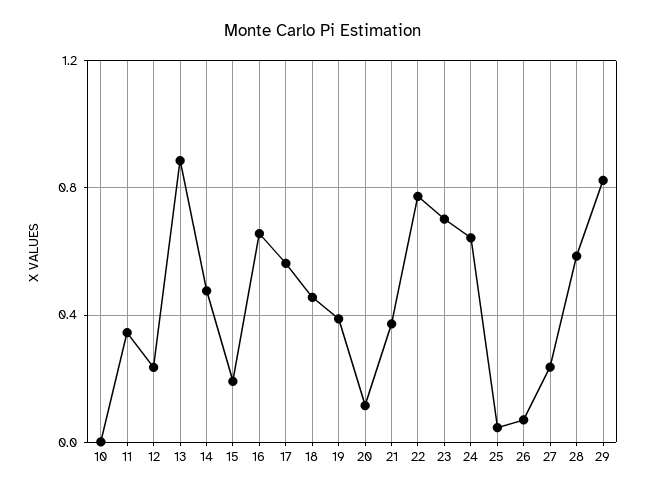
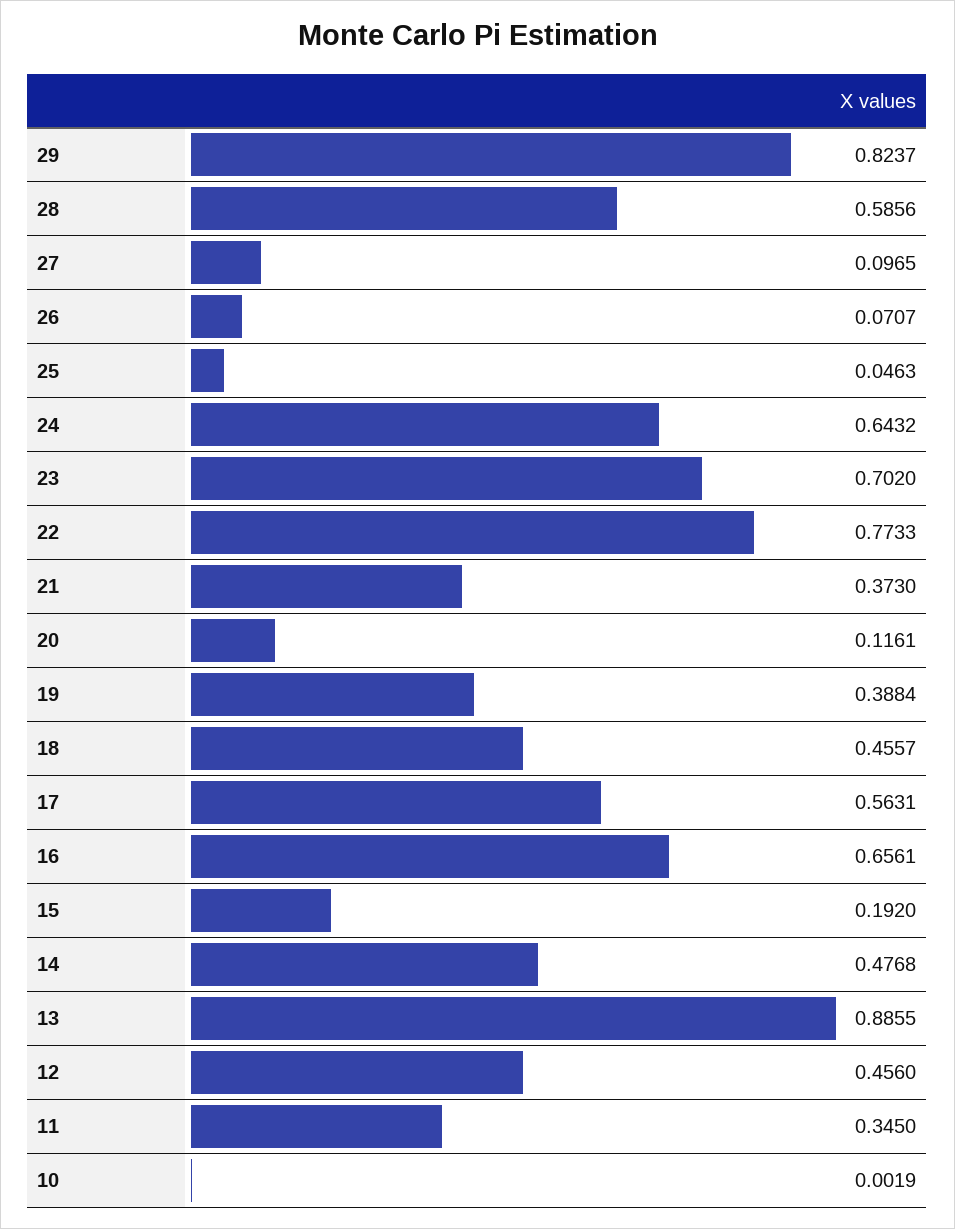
12: 0.25 -> 0.456
27: 0.25 -> 0.0965

